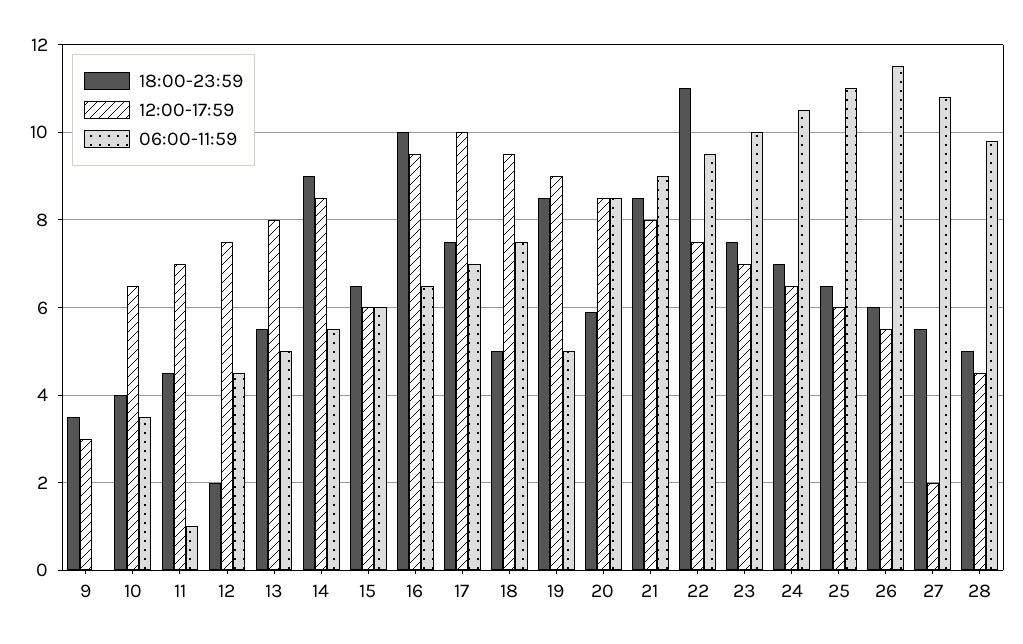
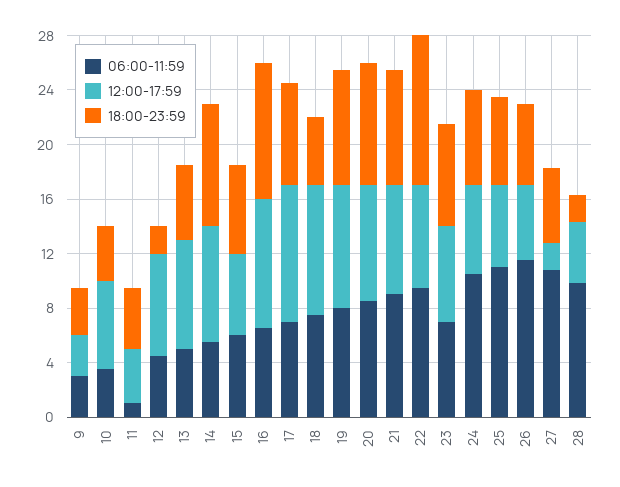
06:00-11:59, 9: 0 -> 3
12:00-17:59, 11: 7 -> 4
06:00-11:59, 19: 5 -> 8
18:00-23:59, 20: 6 -> 9
06:00-11:59, 23: 10 -> 7
18:00-23:59, 28: 5 -> 2

